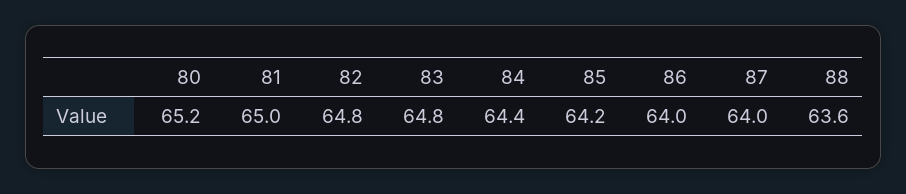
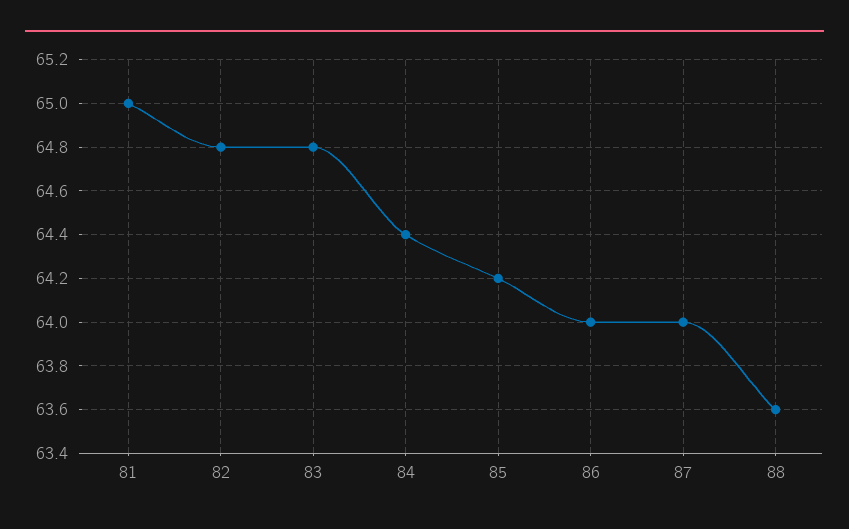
80: 65.2 -> none

